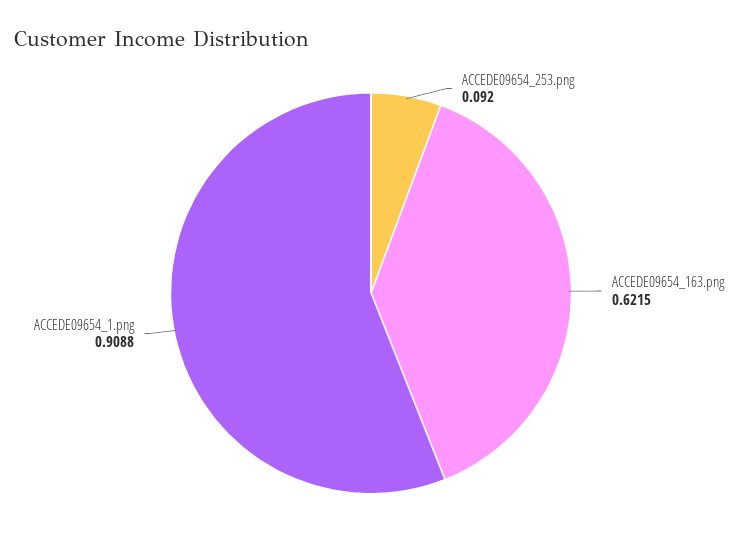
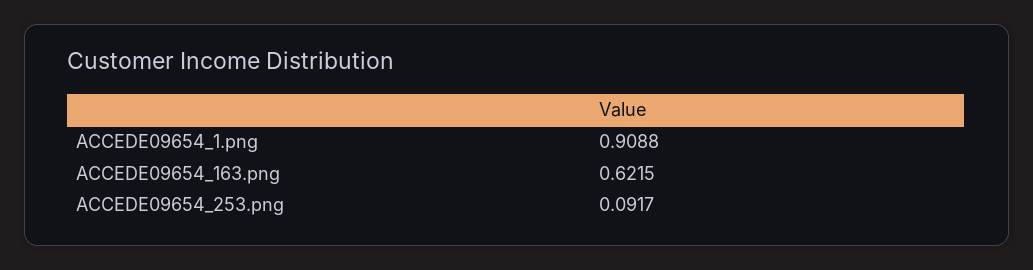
ACCEDE09654_253.png: 0.092 -> 0.0917

